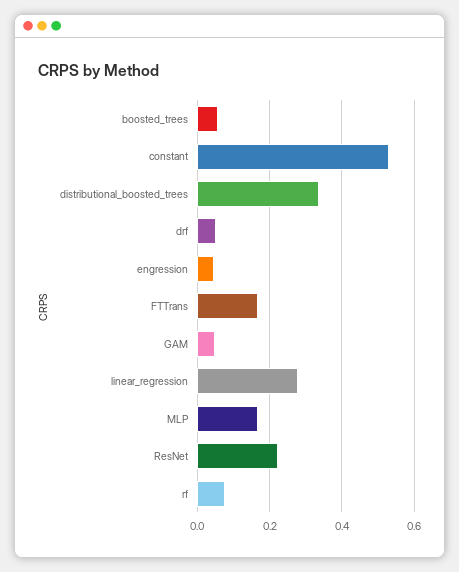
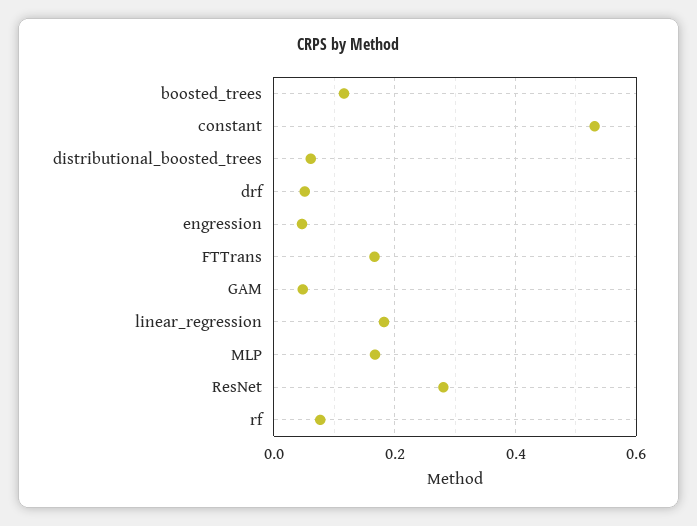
boosted_trees: 0.06 -> 0.12
distributional_boosted_trees: 0.34 -> 0.06
linear_regression: 0.28 -> 0.18
ResNet: 0.22 -> 0.28

